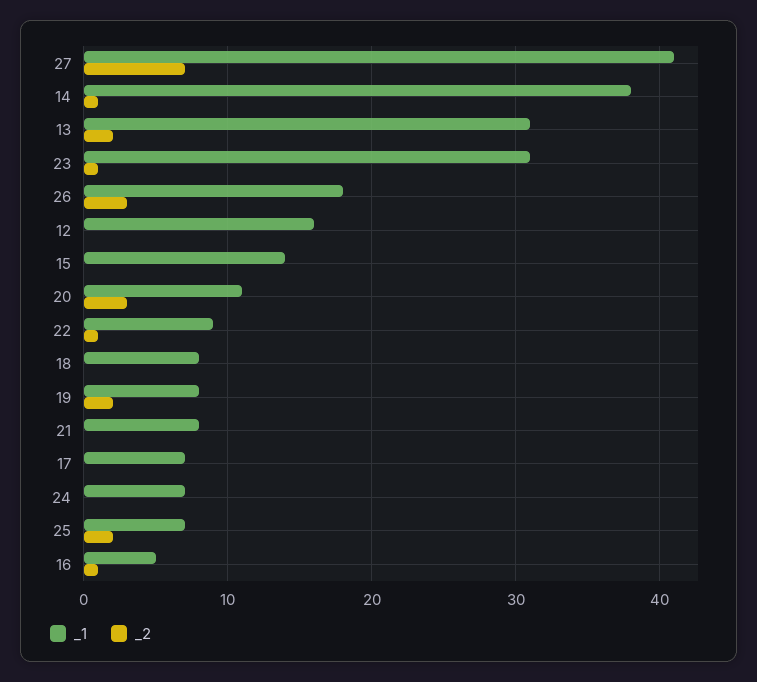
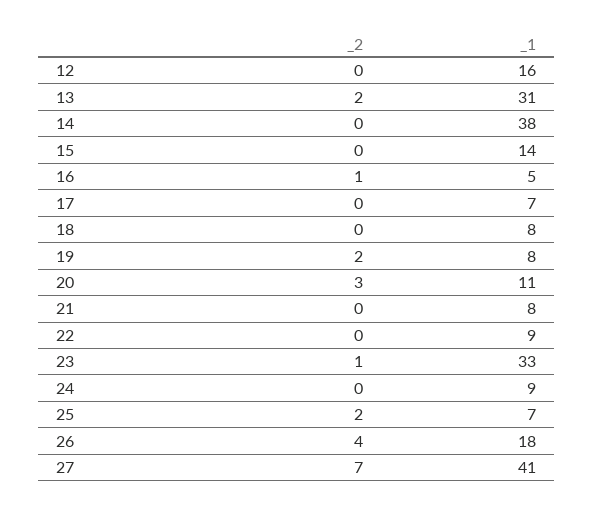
_2, 14: 1 -> 0
_1, 23: 31 -> 33
_2, 26: 3 -> 4
_2, 22: 1 -> 0
_1, 24: 7 -> 9

